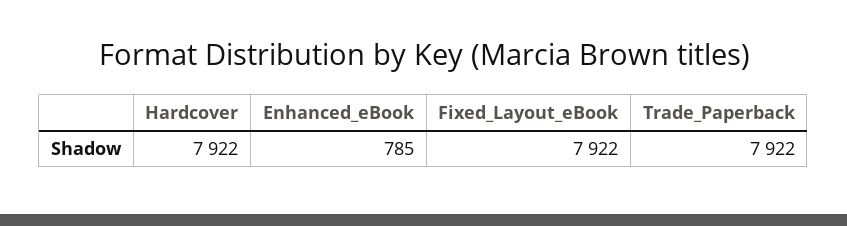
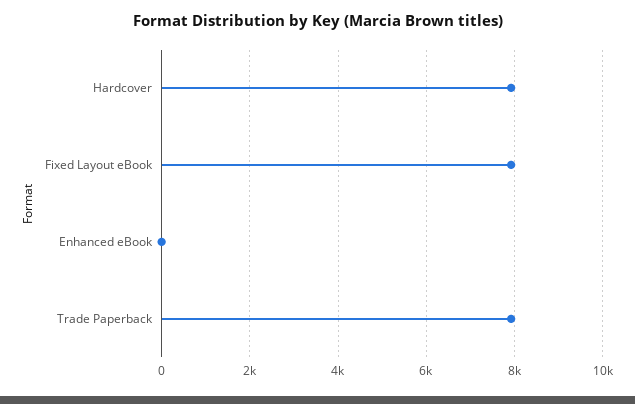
Enhanced_eBook: 785 -> 0

